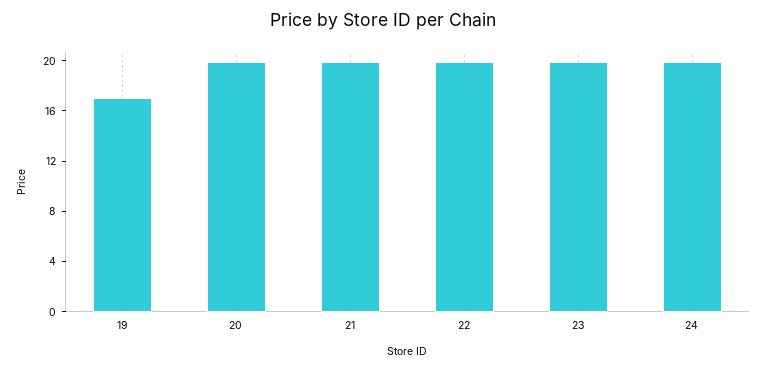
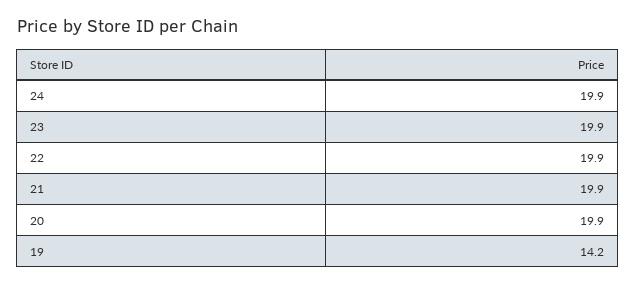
19: 17 -> 14.2

